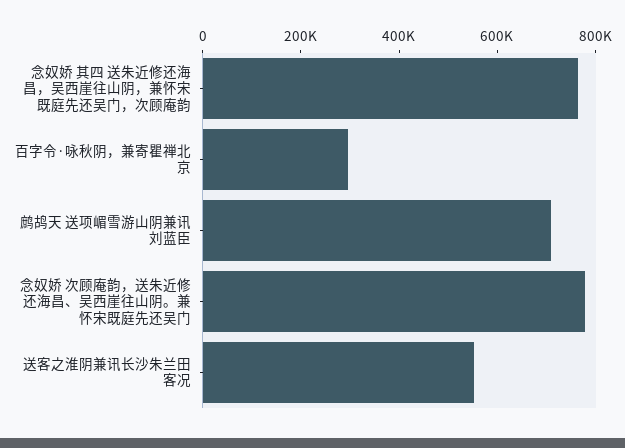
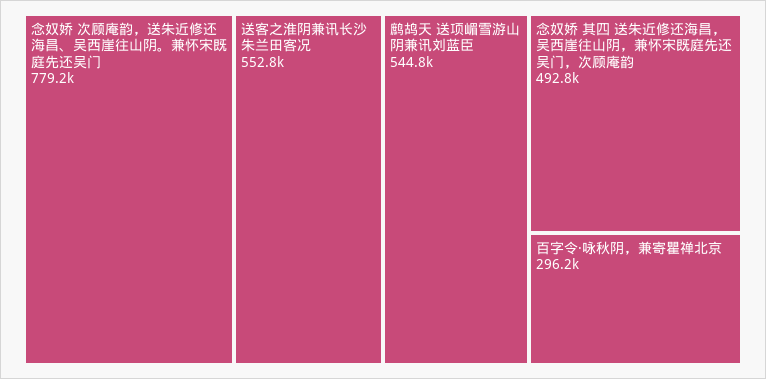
念奴娇 其四 送朱近修还海昌，吴西崖往山阴，兼怀宋既庭先还吴门，次顾庵韵: 750000 -> 492800
鹧鸪天 送项嵋雪游山阴兼讯刘蓝臣: 700000 -> 544800

